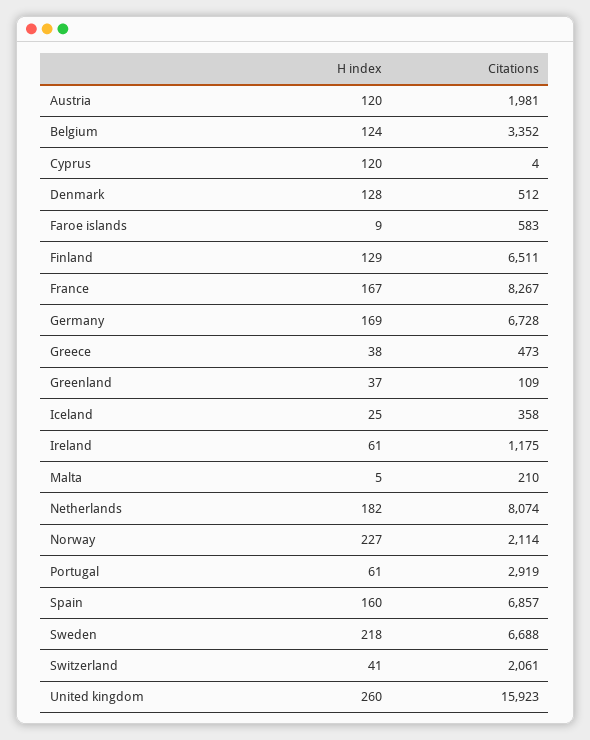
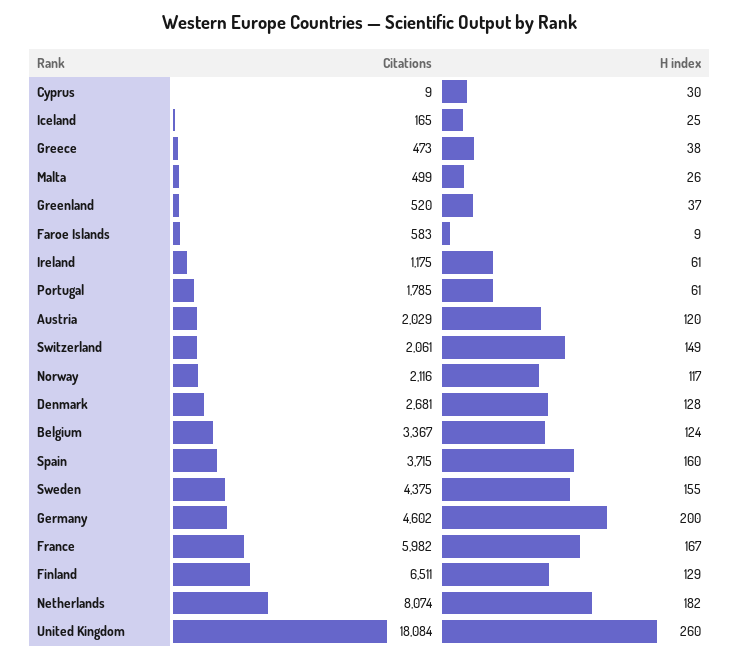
Citations, Austria: 1981 -> 2029
Citations, Belgium: 3352 -> 3367
H index, Cyprus: 120 -> 30
Citations, Cyprus: 4 -> 9
Citations, Denmark: 512 -> 2681
Citations, France: 8267 -> 5982
H index, Germany: 169 -> 200
Citations, Germany: 6728 -> 4602
Citations, Greenland: 109 -> 520
Citations, Iceland: 358 -> 165
H index, Malta: 5 -> 26
Citations, Malta: 210 -> 499
H index, Norway: 227 -> 117
Citations, Norway: 2114 -> 2116
Citations, Portugal: 2919 -> 1785
Citations, Spain: 6857 -> 3715
H index, Sweden: 218 -> 155
Citations, Sweden: 6688 -> 4375
H index, Switzerland: 41 -> 149
Citations, United kingdom: 15923 -> 18084

